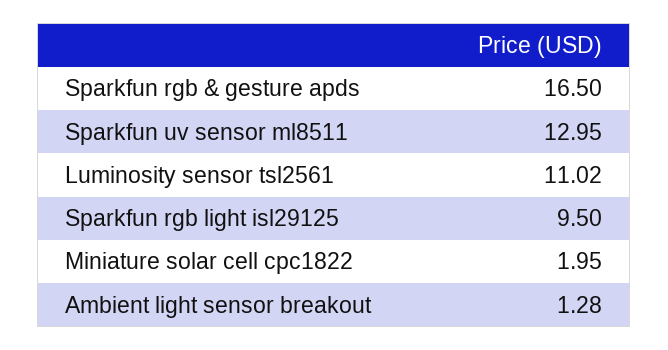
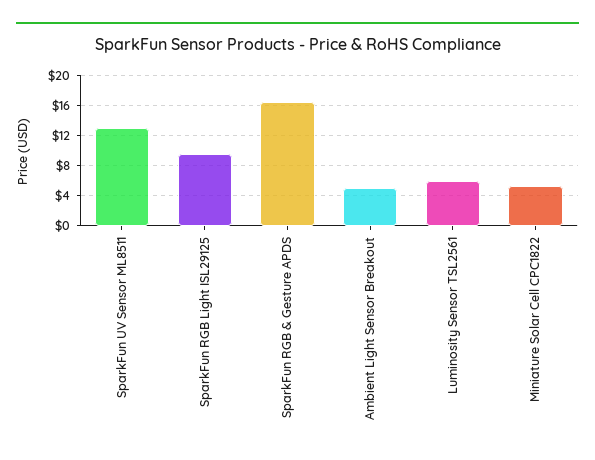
Luminosity sensor tsl2561: 11.02 -> 6
Miniature solar cell cpc1822: 1.95 -> 5
Ambient light sensor breakout: 1.28 -> 5

